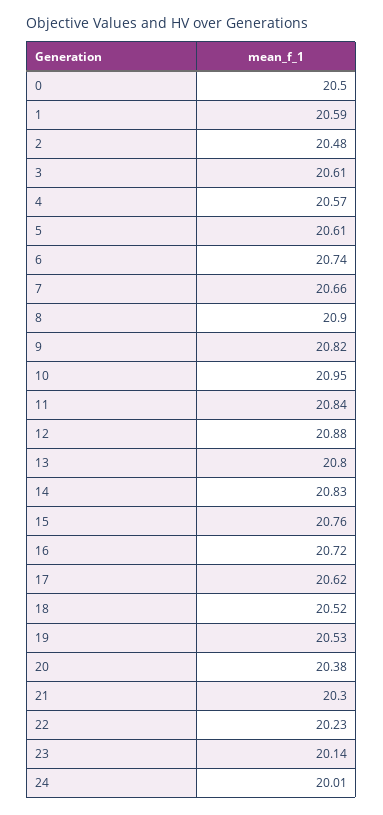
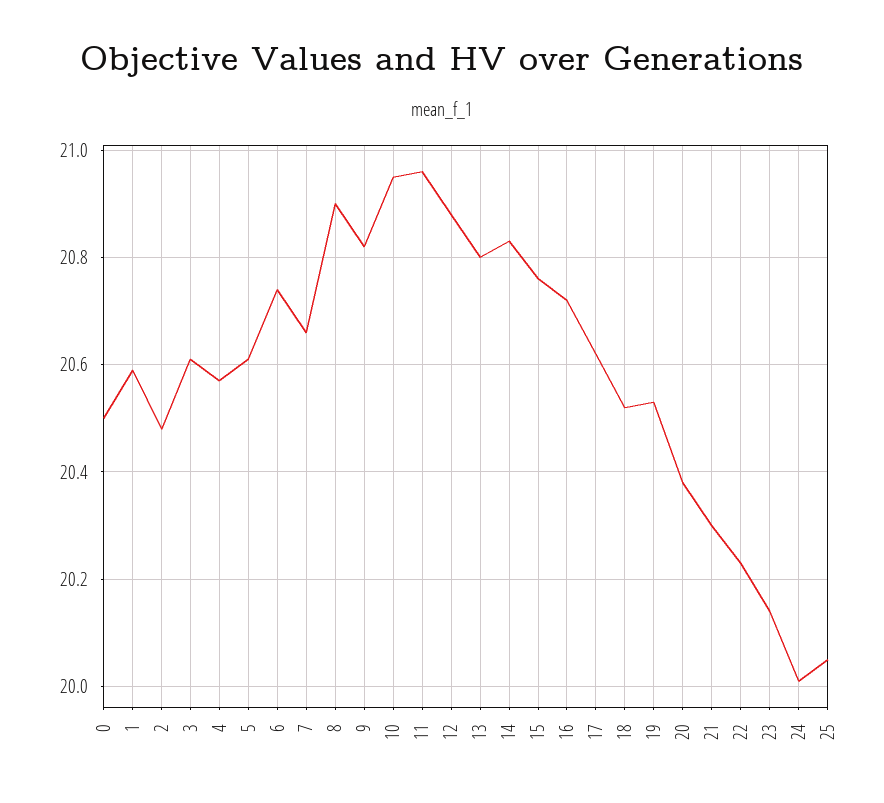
11: 20.84 -> 20.95
25: none -> 20.05

